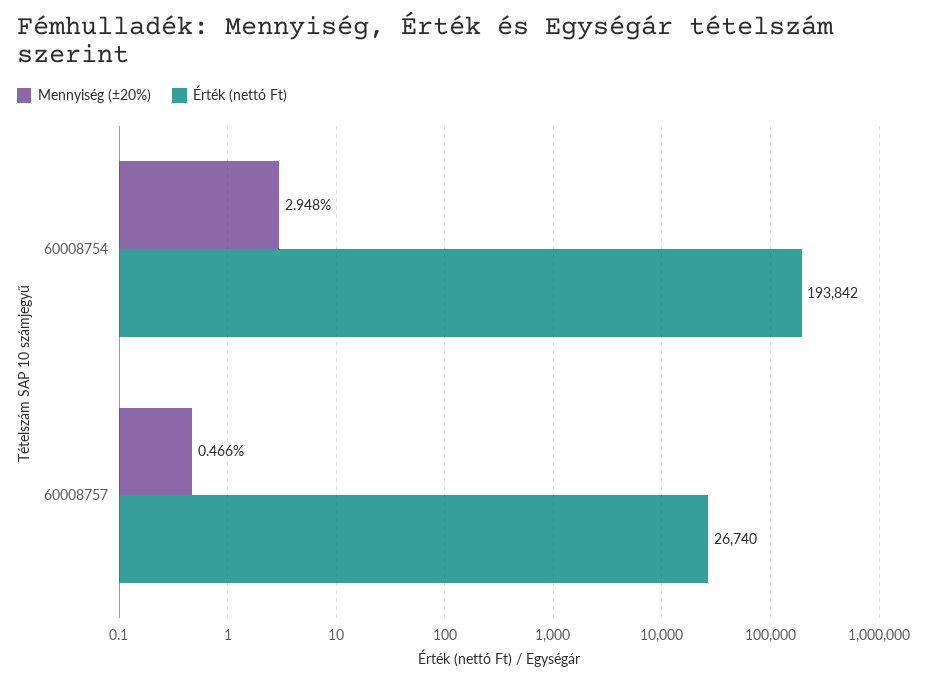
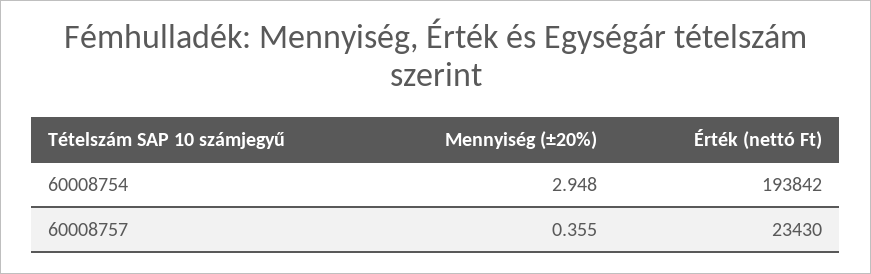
Mennyiség (±20%), 60008757: 0.466 -> 0.355
Érték (nettó Ft), 60008757: 26740 -> 23430

